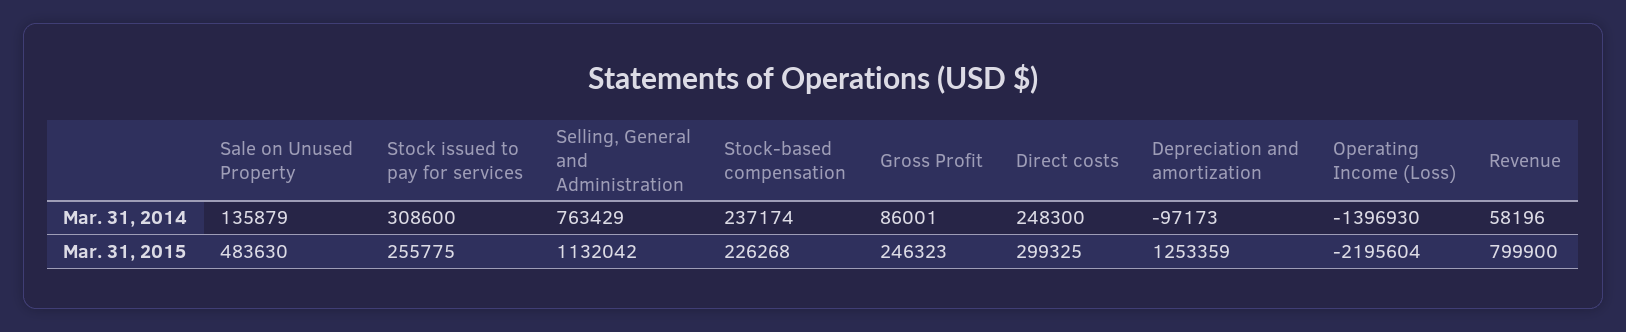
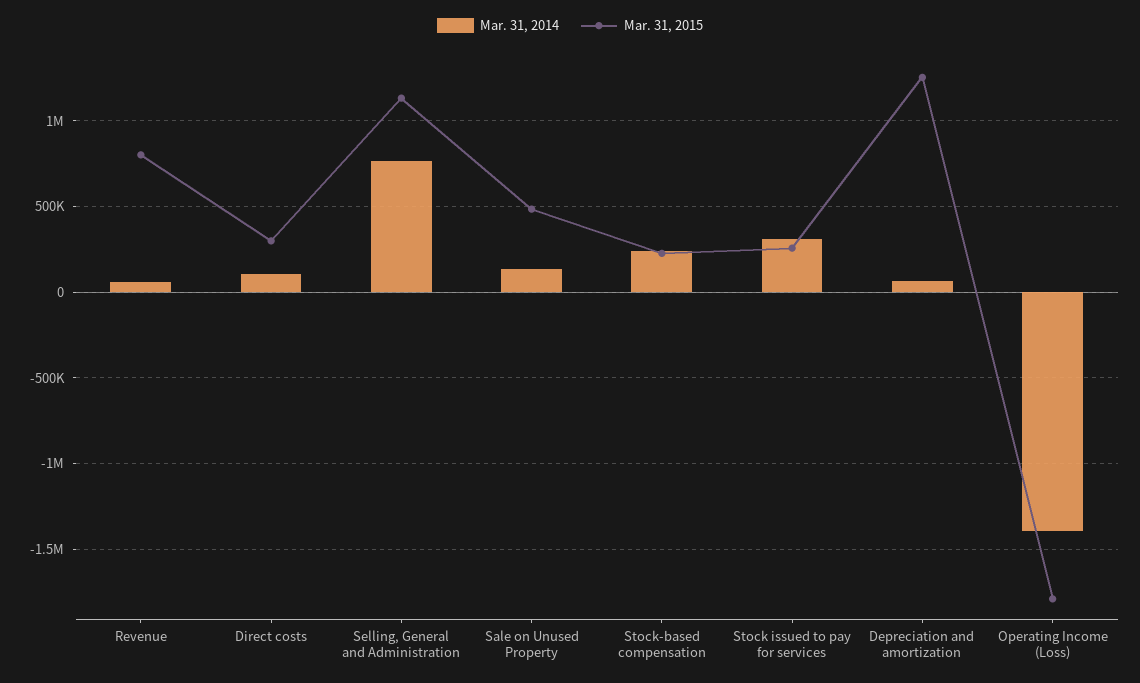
Mar. 31, 2014, Gross Profit: 86001 -> none
Mar. 31, 2014, Direct costs: 248300 -> 100000
Mar. 31, 2014, Depreciation and amortization: -97173 -> 50000
Mar. 31, 2015, Gross Profit: 246323 -> none
Mar. 31, 2015, Operating Income (Loss): -2195604 -> -1800000

